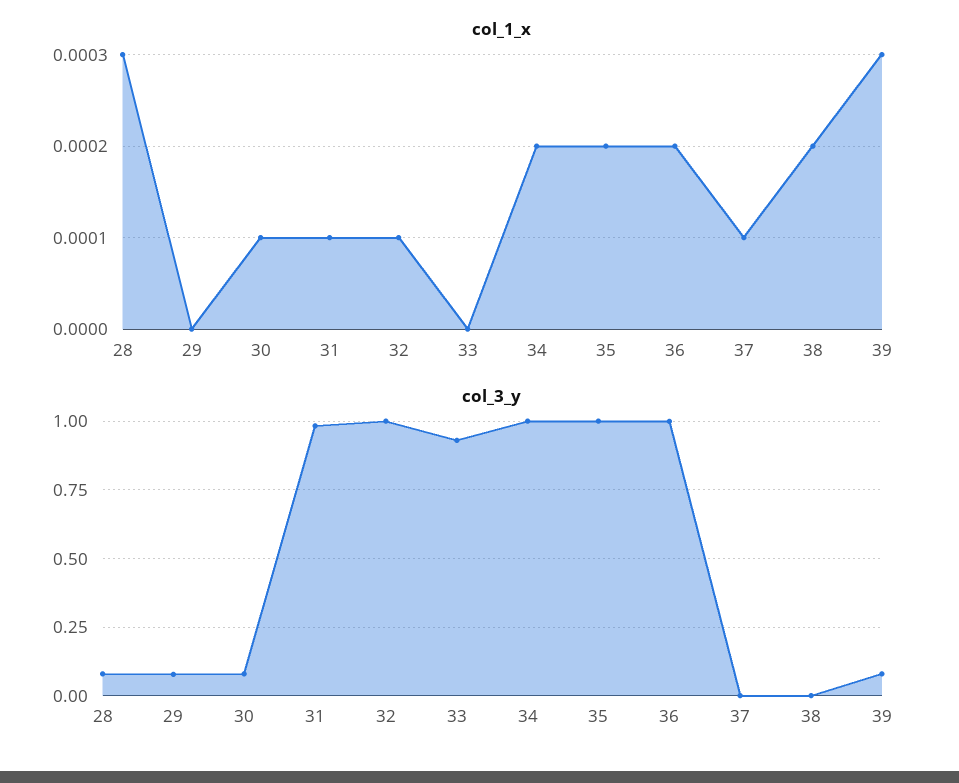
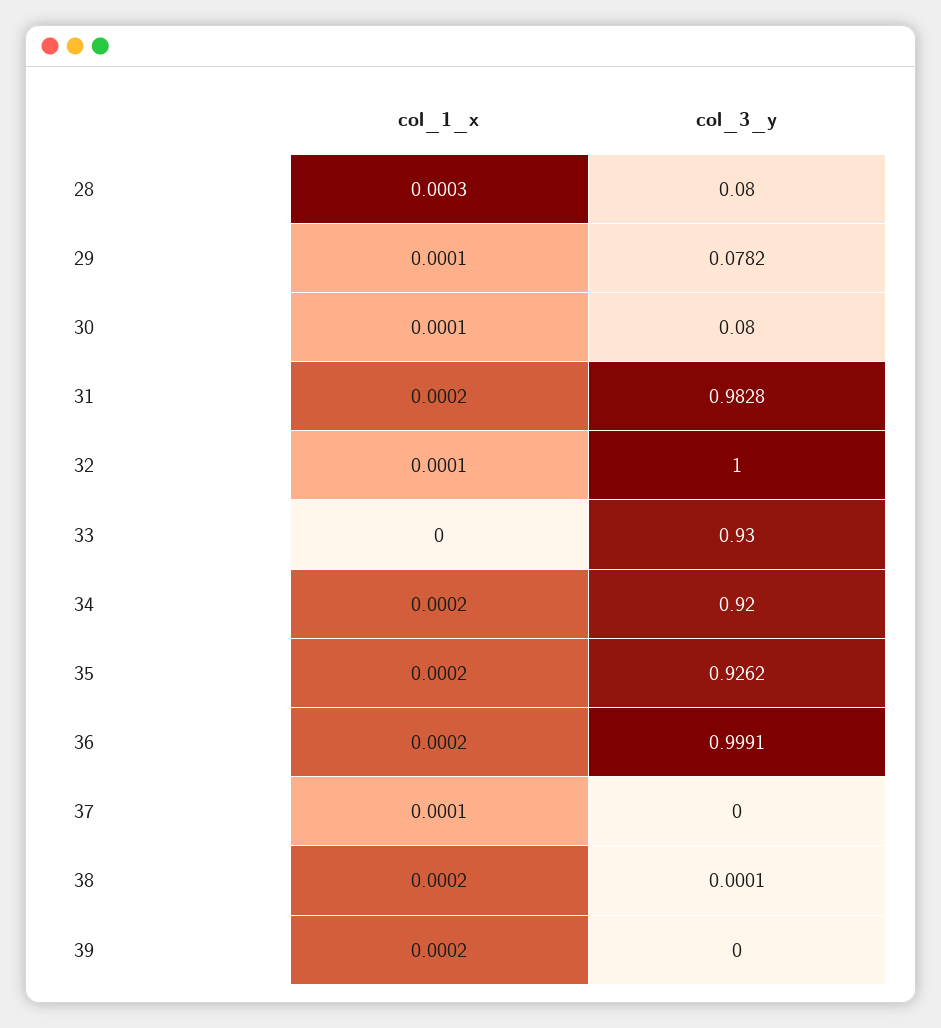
col_1_x, 29: 0 -> 0.0001
col_1_x, 31: 0.0001 -> 0.0002
col_1_x, 39: 0.0003 -> 0.0002
col_3_y, 34: 1 -> 0.92
col_3_y, 35: 1 -> 0.9262
col_3_y, 39: 0.075 -> 0

